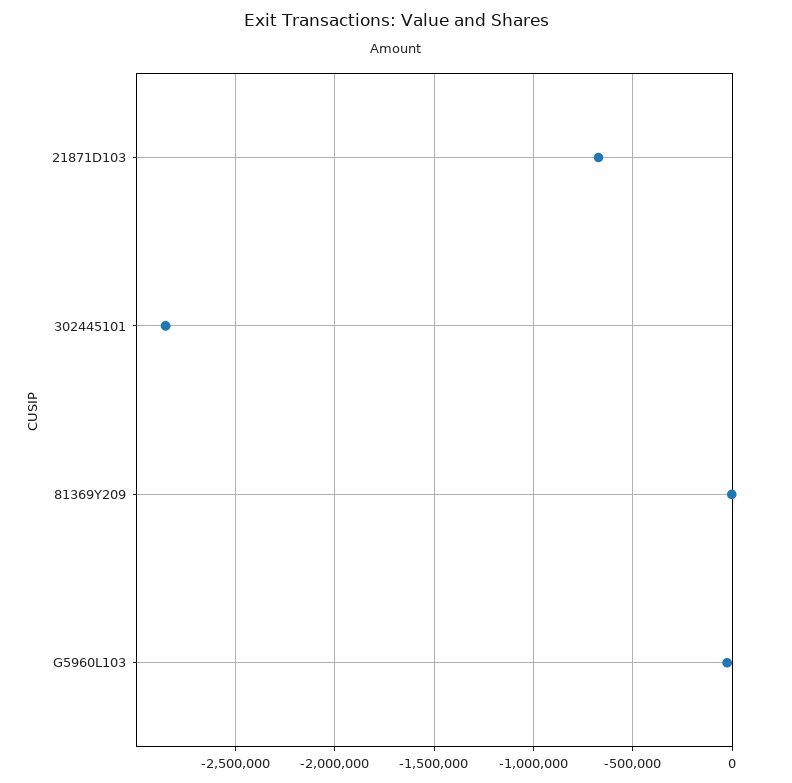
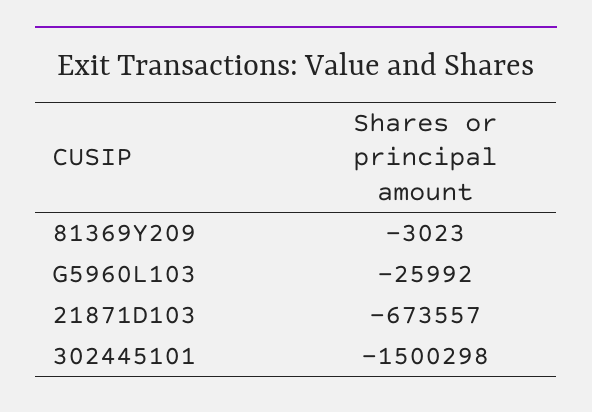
302445101: -2850000 -> -1500298

